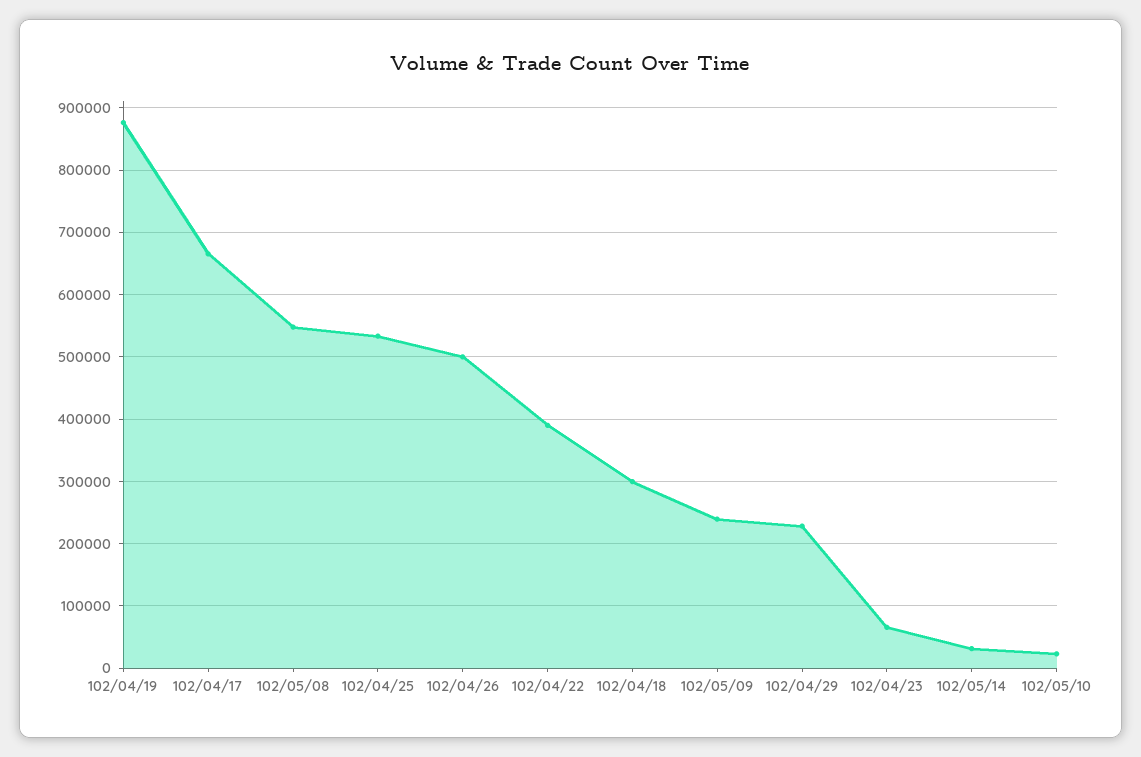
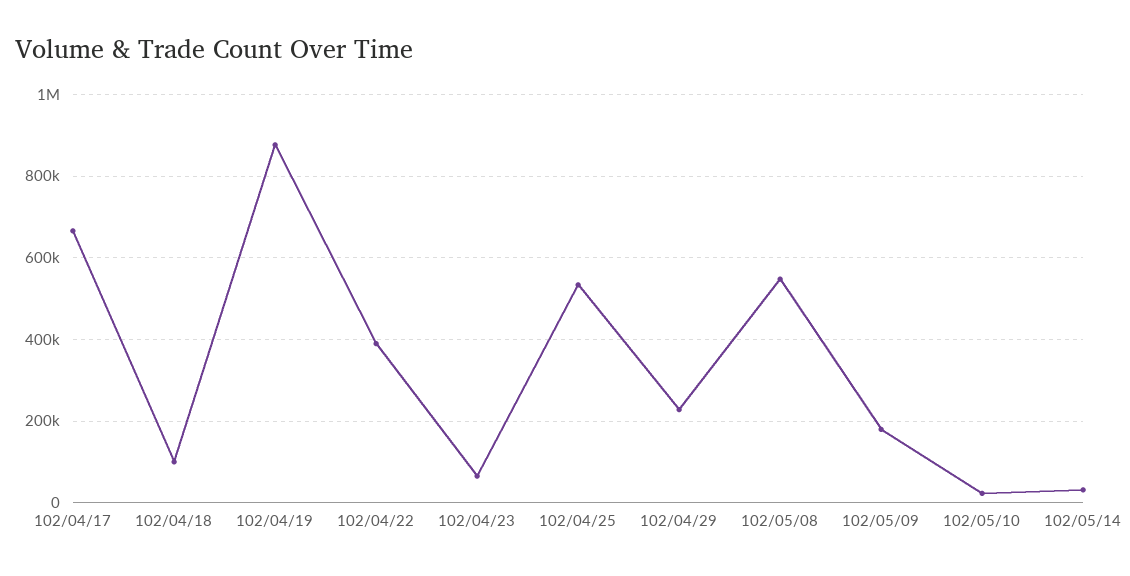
102/04/26: 500000 -> none
102/04/18: 300000 -> 100000
102/05/09: 240000 -> 180000

